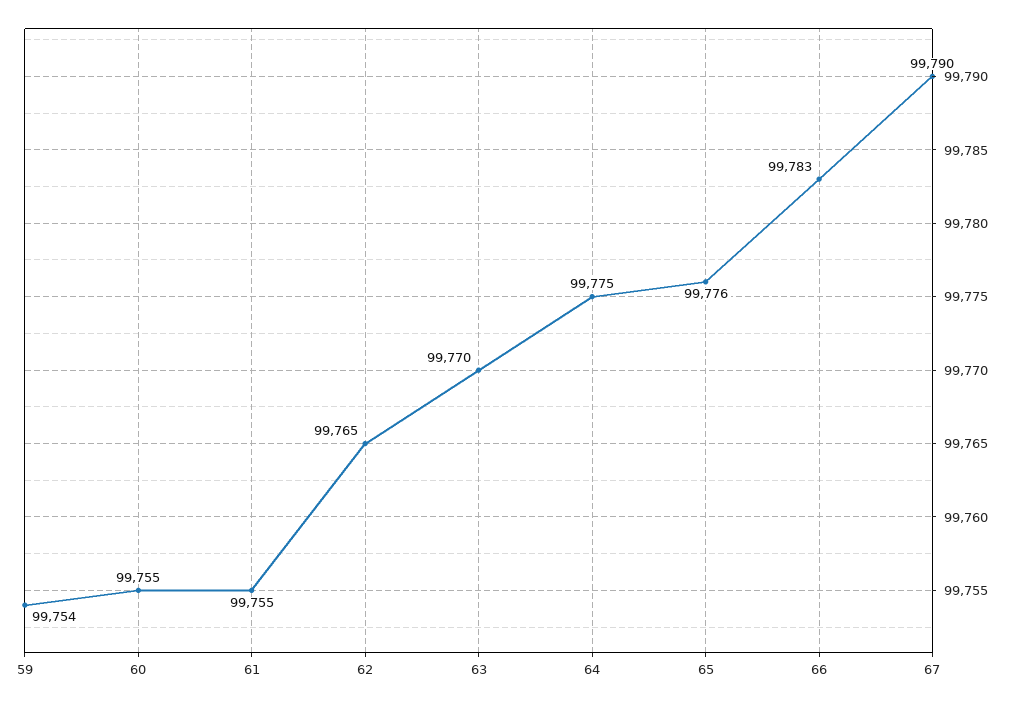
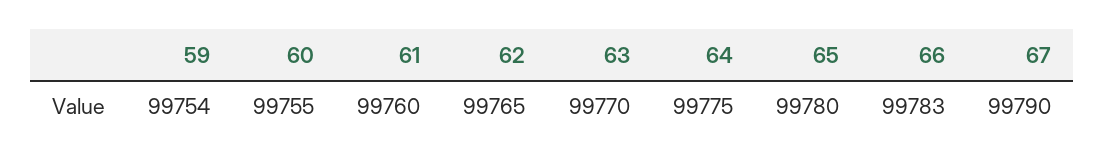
61: 99755 -> 99760
65: 99776 -> 99780

